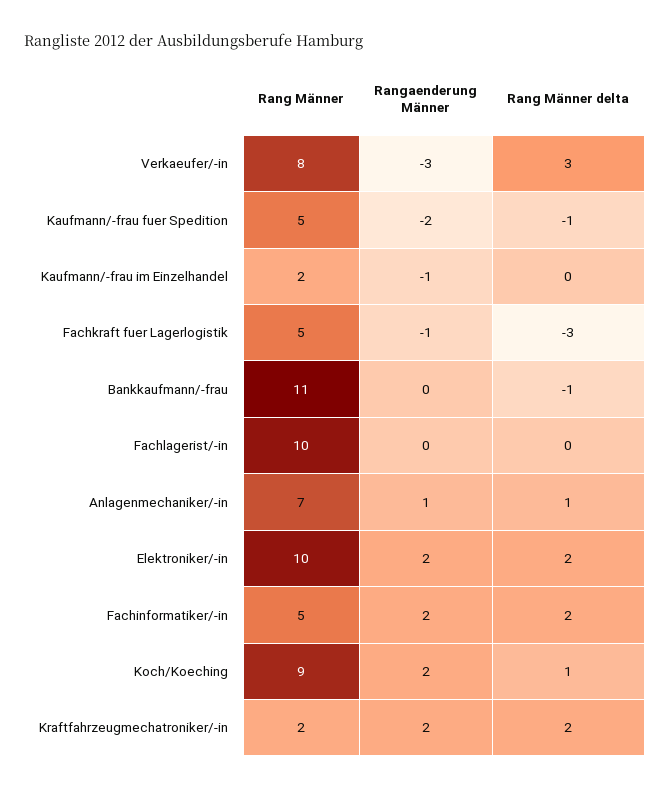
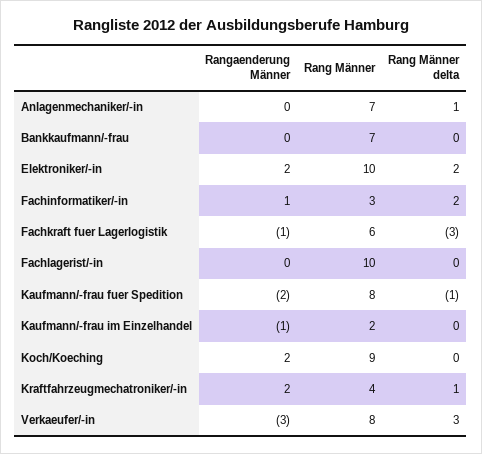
Rang Männer, Kaufmann/-frau fuer Spedition: 5 -> 8
Rang Männer, Fachkraft fuer Lagerlogistik: 5 -> 6
Rang Männer, Bankkaufmann/-frau: 11 -> 7
Rang Männer delta, Bankkaufmann/-frau: -1 -> 0
Rangaenderung Männer, Anlagenmechaniker/-in: 1 -> 0
Rang Männer, Fachinformatiker/-in: 5 -> 3
Rangaenderung Männer, Fachinformatiker/-in: 2 -> 1
Rang Männer delta, Koch/Koeching: 1 -> 0
Rang Männer, Kraftfahrzeugmechatroniker/-in: 2 -> 4
Rang Männer delta, Kraftfahrzeugmechatroniker/-in: 2 -> 1

